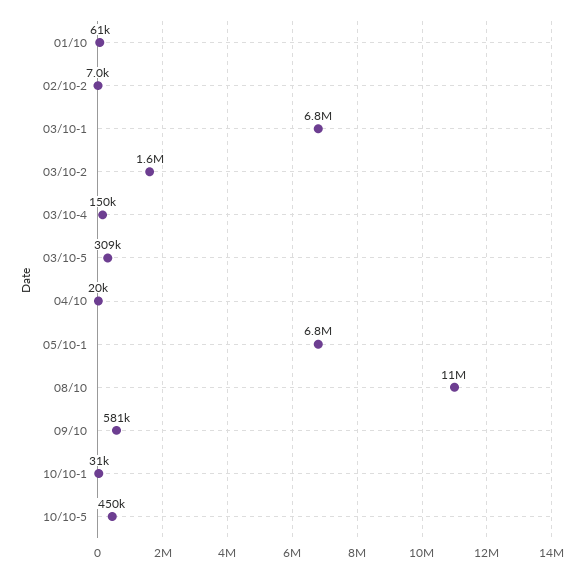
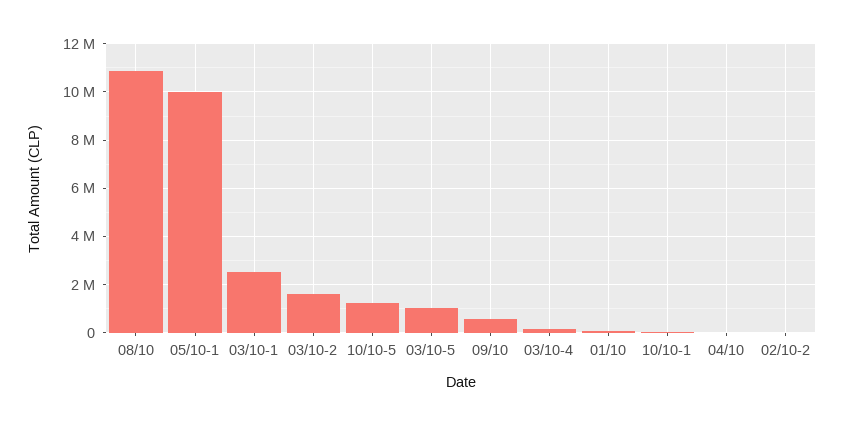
03/10-1: 6800000 -> 2500000
03/10-5: 309000 -> 1000000
05/10-1: 6800000 -> 10000000
10/10-5: 450000 -> 1250000

